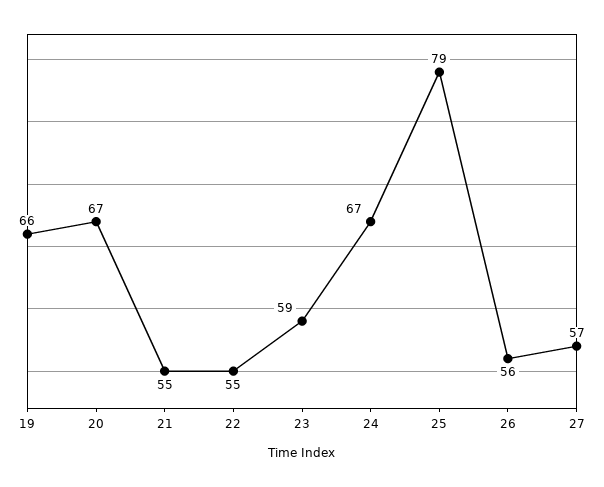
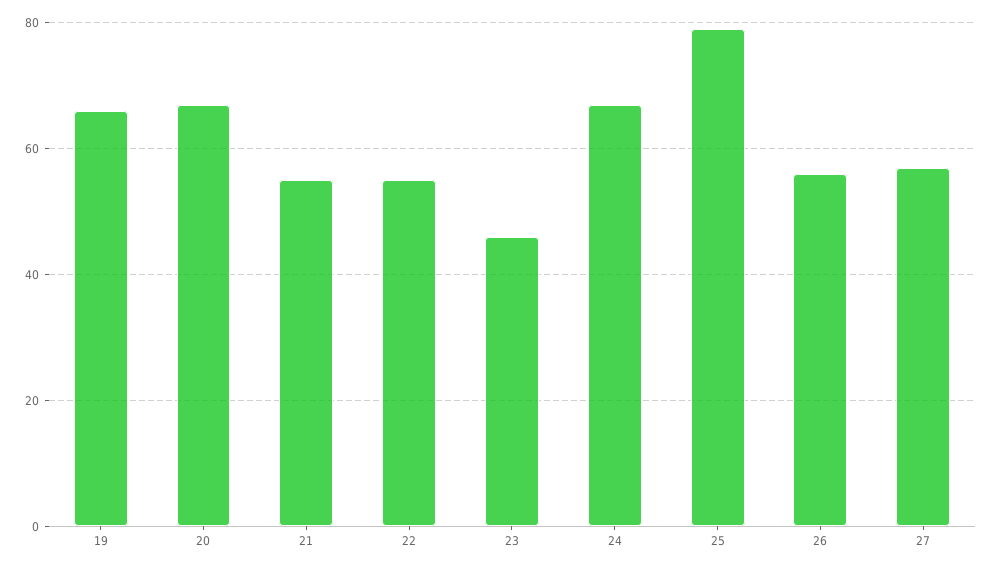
23: 59 -> 45

